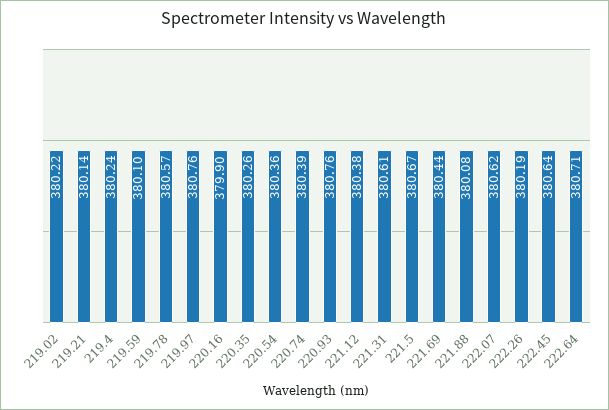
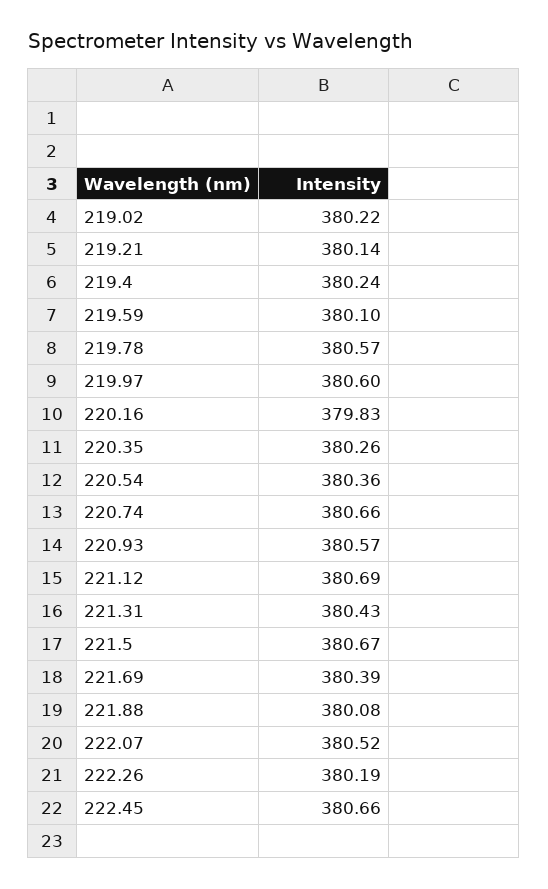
219.97: 380.76 -> 380.6
220.16: 379.9 -> 379.83
220.74: 380.39 -> 380.66
220.93: 380.76 -> 380.57
221.12: 380.38 -> 380.69
221.31: 380.61 -> 380.43
221.69: 380.44 -> 380.39
222.07: 380.62 -> 380.52
222.45: 380.64 -> 380.66
222.64: 380.71 -> none

